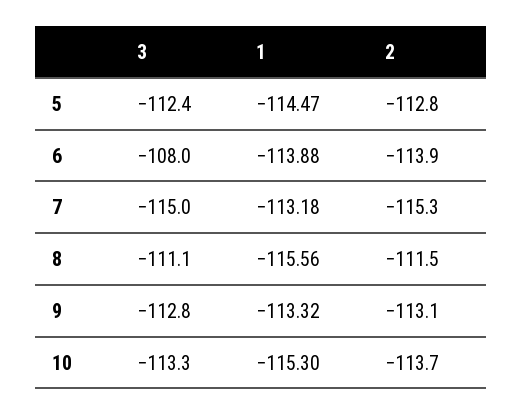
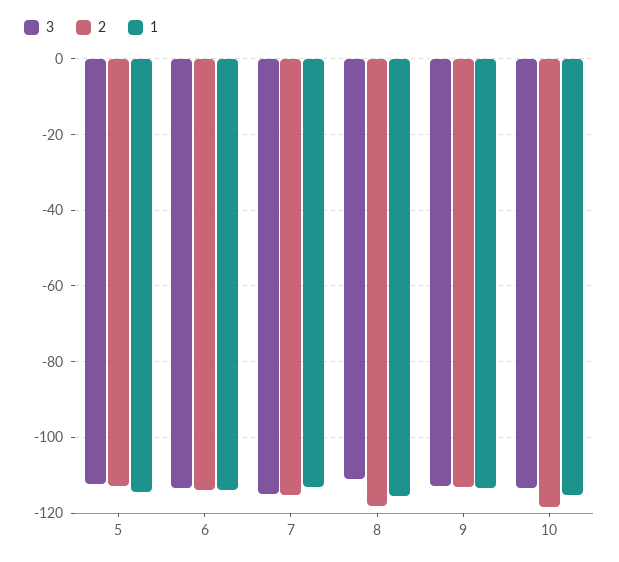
3, 6: -108 -> -114
2, 8: -111.5 -> -118
2, 10: -113.7 -> -118

